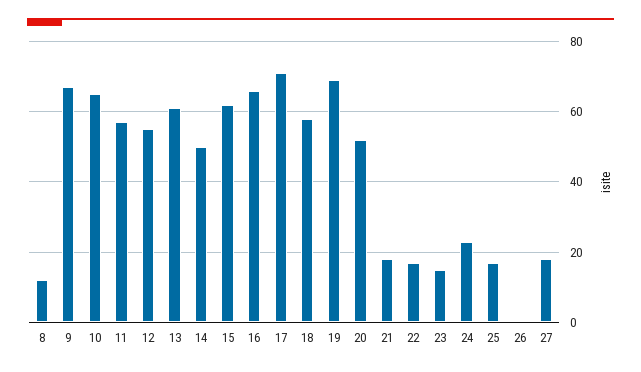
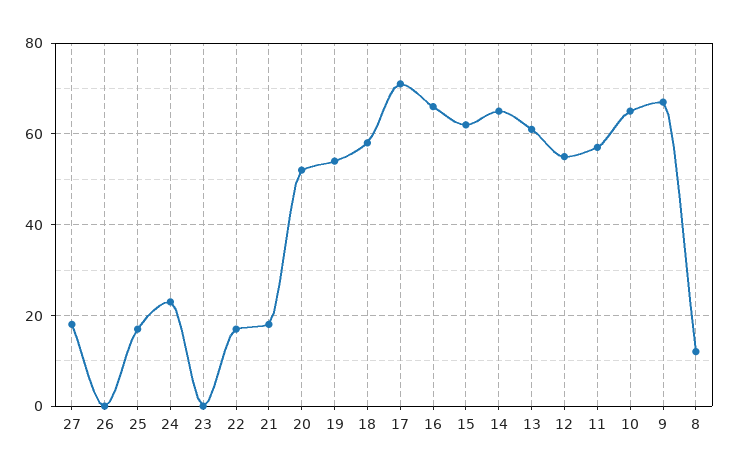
14: 50 -> 65
19: 70 -> 55
23: 15 -> 0

